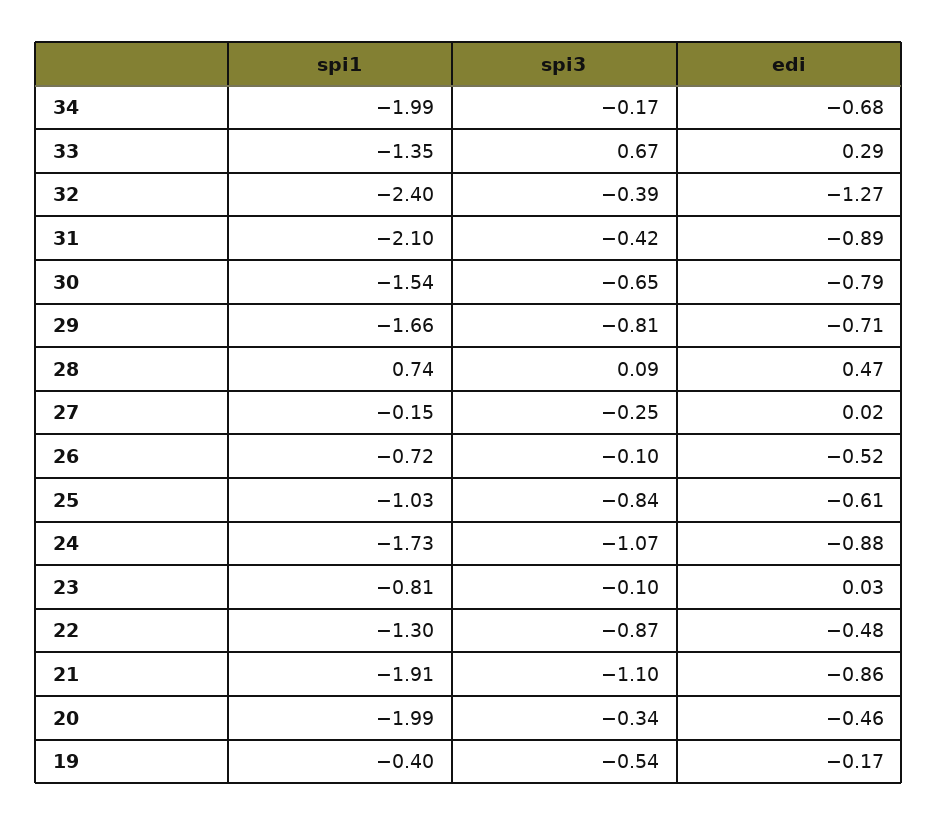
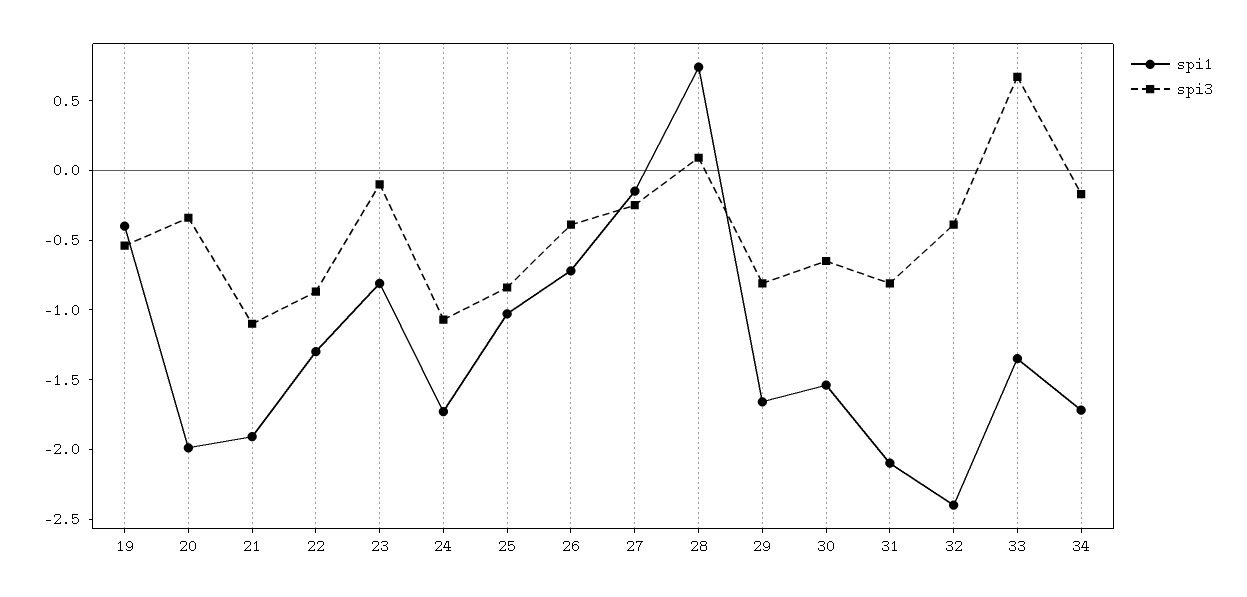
spi1, 34: -1.99 -> -1.7
edi, 34: -0.68 -> none
edi, 33: 0.29 -> none
edi, 32: -1.27 -> none
spi3, 31: -0.42 -> -0.8
edi, 31: -0.89 -> none
edi, 30: -0.79 -> none
edi, 29: -0.71 -> none
edi, 28: 0.47 -> none
edi, 27: 0.02 -> none
spi3, 26: -0.1 -> -0.4
edi, 26: -0.52 -> none
edi, 25: -0.61 -> none
edi, 24: -0.88 -> none
edi, 23: 0.03 -> none
edi, 22: -0.48 -> none
edi, 21: -0.86 -> none
edi, 20: -0.46 -> none
edi, 19: -0.17 -> none

